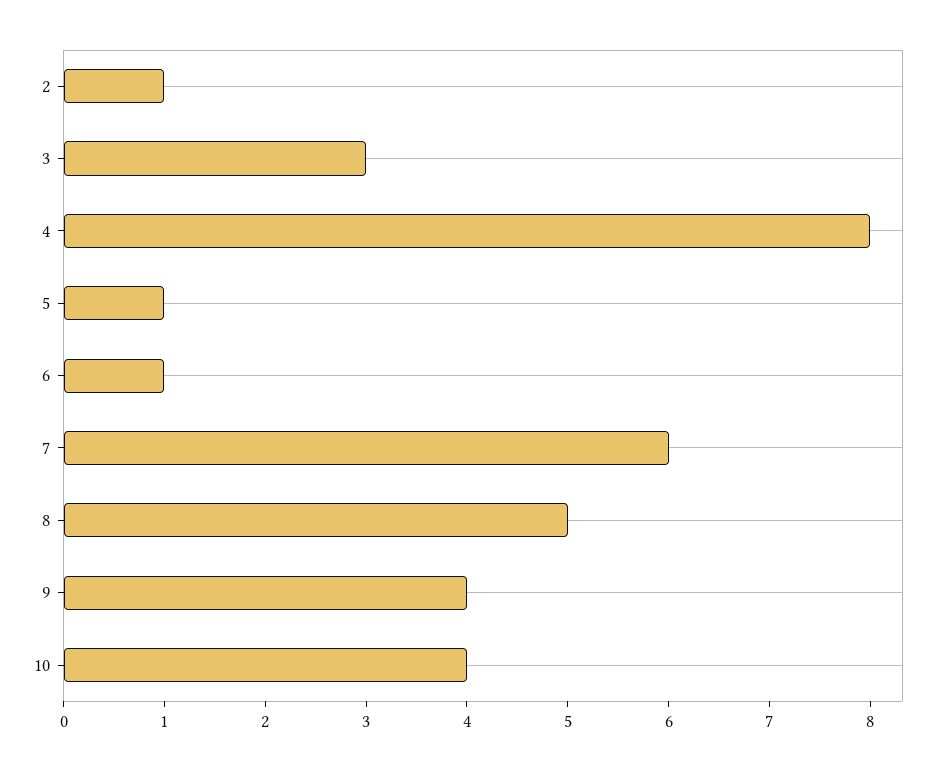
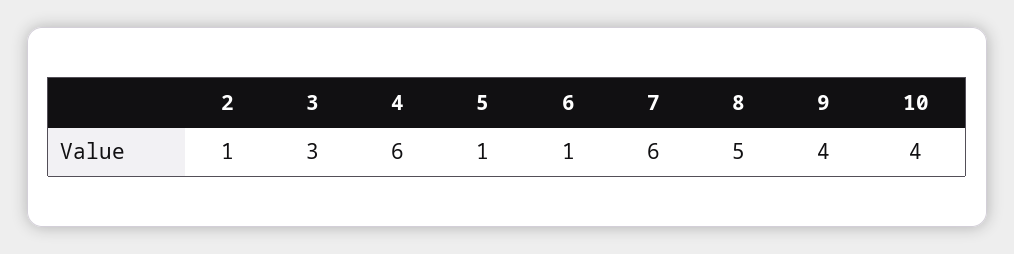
4: 8 -> 6

